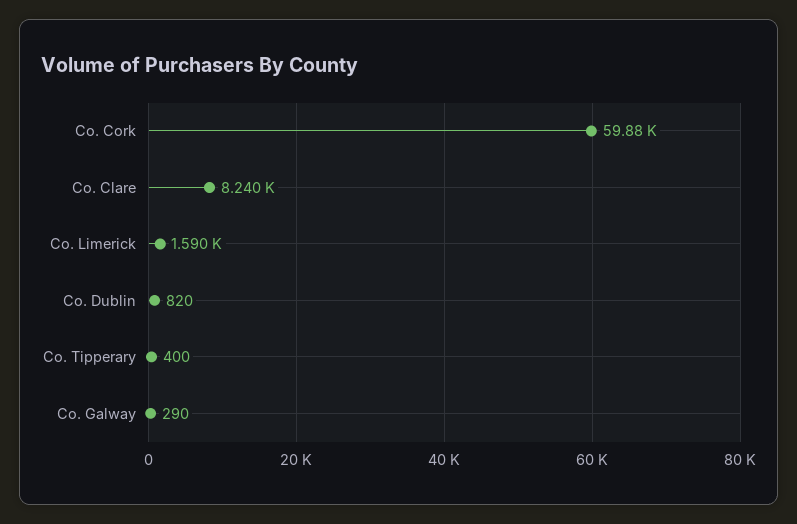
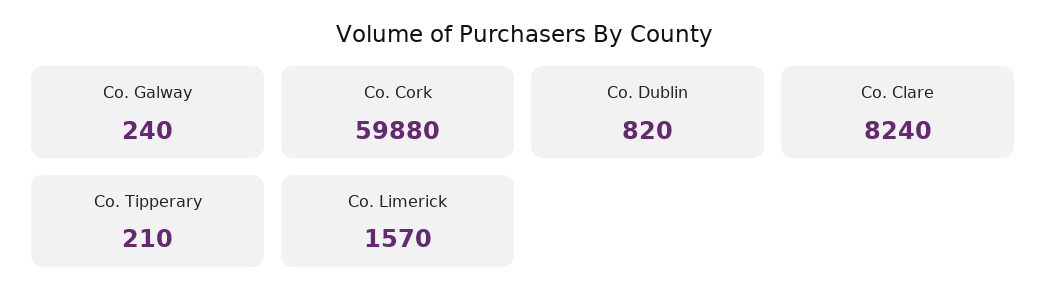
Co. Limerick: 1590 -> 1570
Co. Tipperary: 400 -> 210
Co. Galway: 290 -> 240

